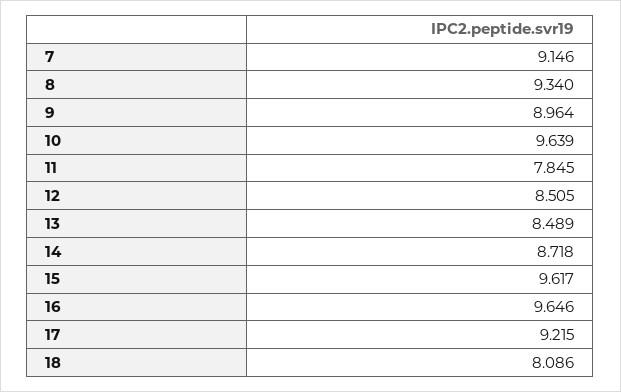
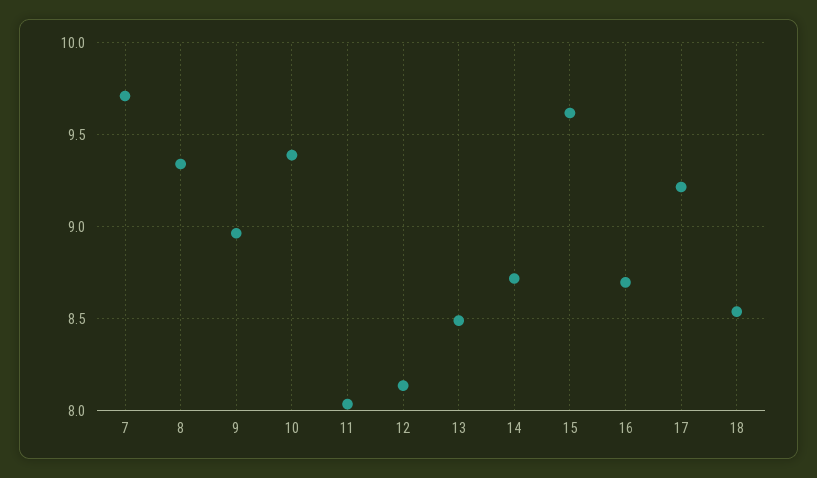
7: 9.146 -> 9.7
10: 9.639 -> 9.4
11: 7.845 -> 8.05
12: 8.505 -> 8.15
16: 9.646 -> 8.7
18: 8.086 -> 8.55

